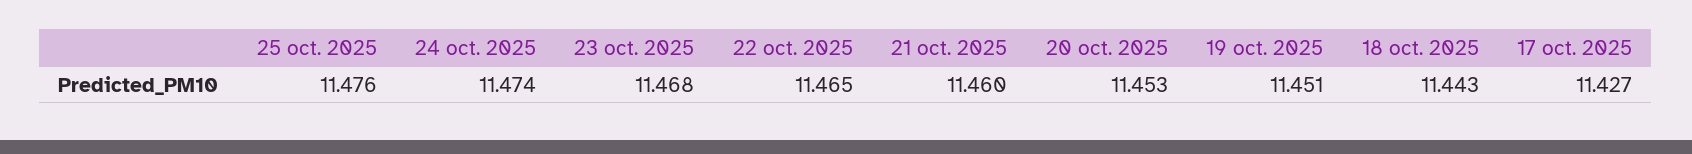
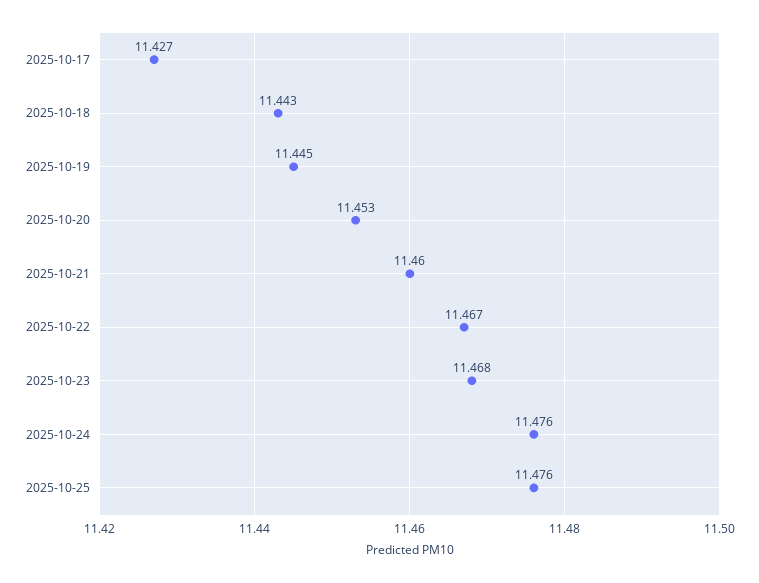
24 oct. 2025: 11.474 -> 11.476
22 oct. 2025: 11.465 -> 11.467
19 oct. 2025: 11.451 -> 11.445

